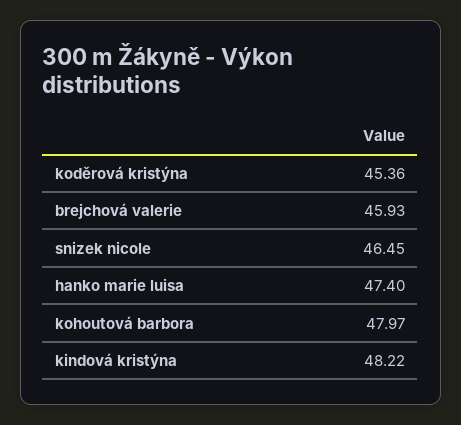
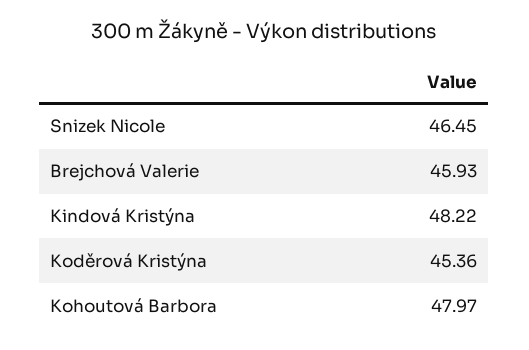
hanko marie luisa: 47.4 -> none

